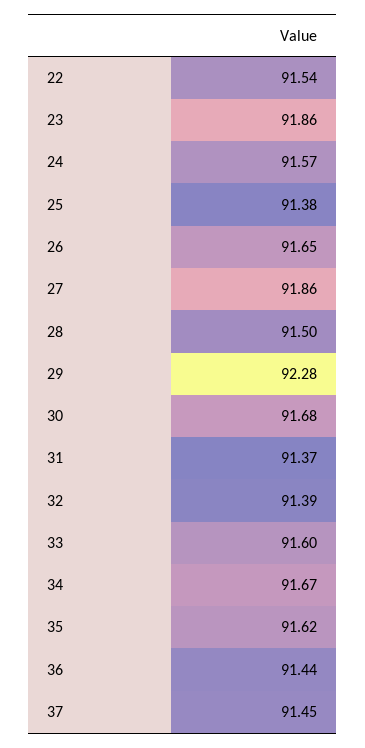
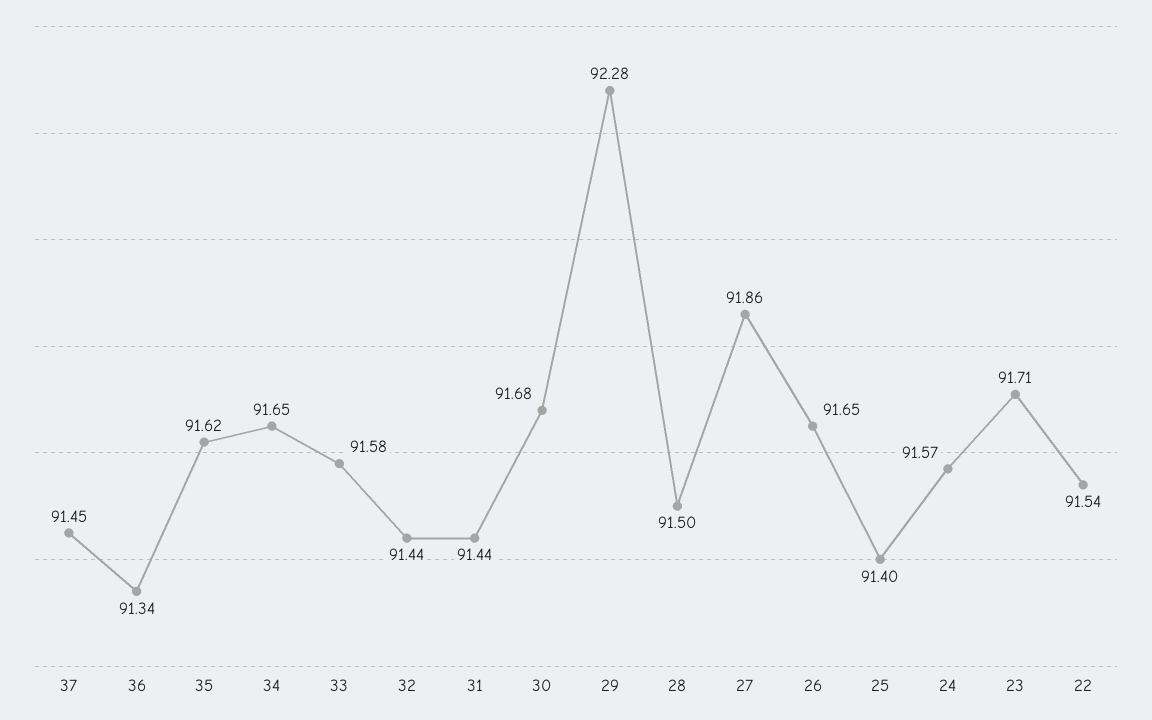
23: 91.86 -> 91.71
25: 91.38 -> 91.4
31: 91.37 -> 91.44
32: 91.39 -> 91.44
33: 91.6 -> 91.58
34: 91.67 -> 91.65
36: 91.44 -> 91.34

